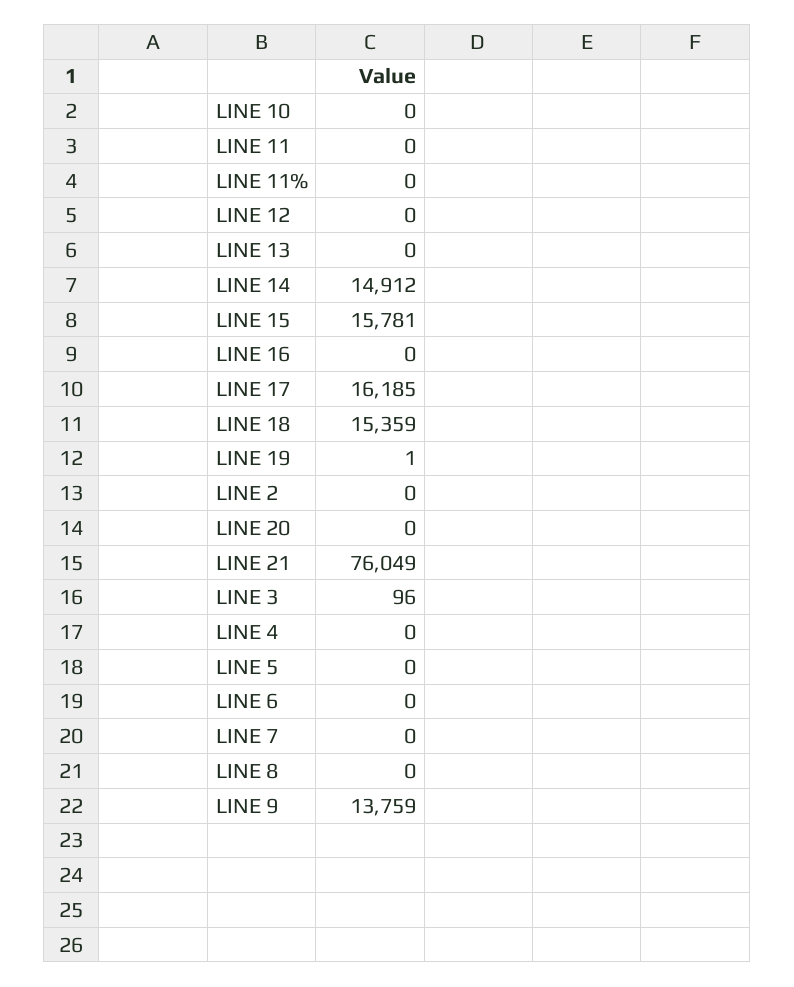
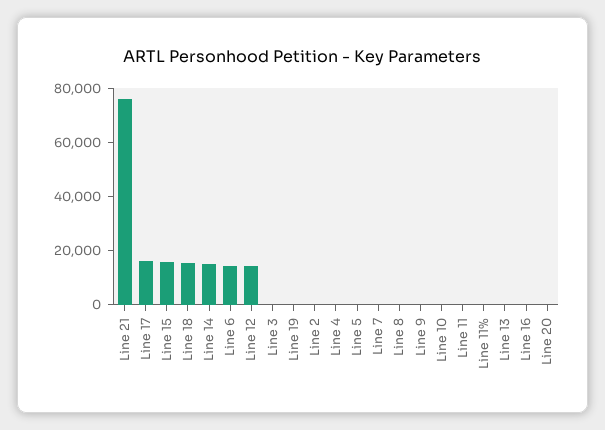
LINE 12: 0 -> 15000
LINE 6: 0 -> 15000
LINE 9: 13759 -> 0

